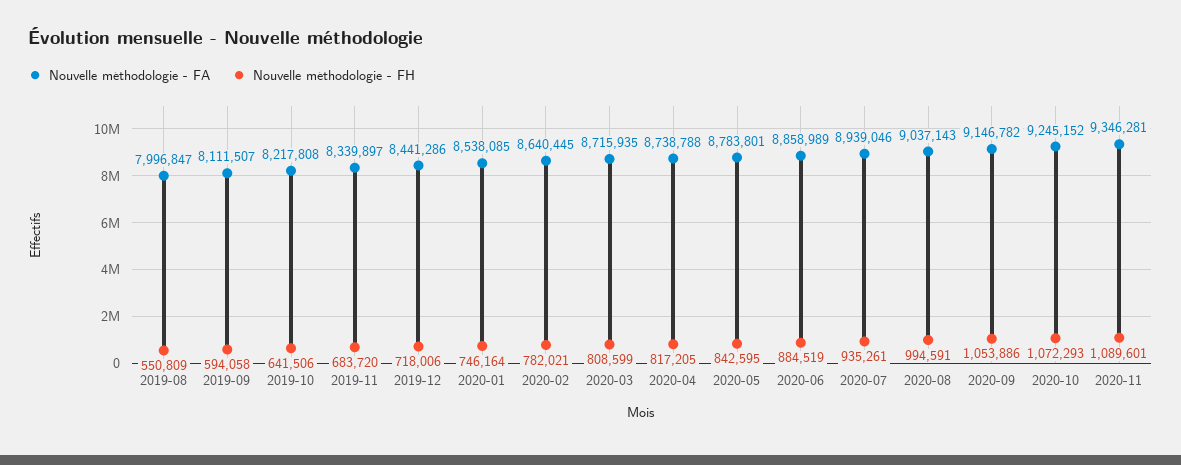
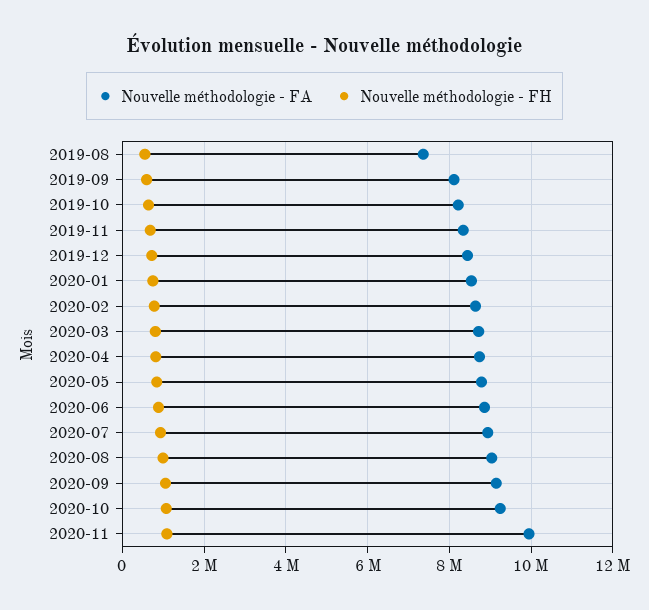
Nouvelle méthodologie - FA, 2019-08: 7996847 -> 7400000
Nouvelle méthodologie - FA, 2020-11: 9346281 -> 10000000

